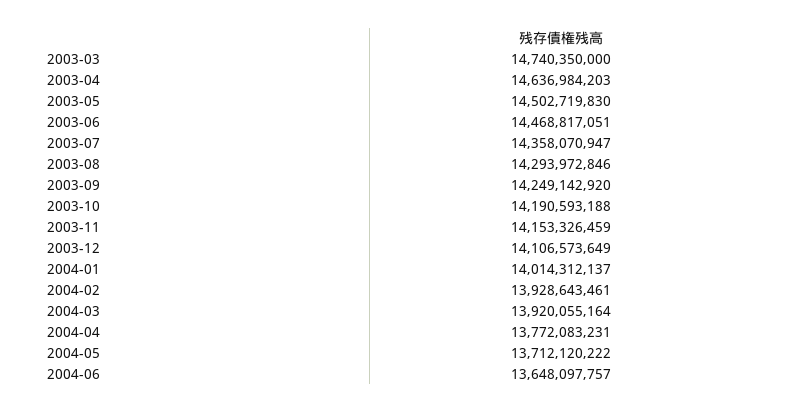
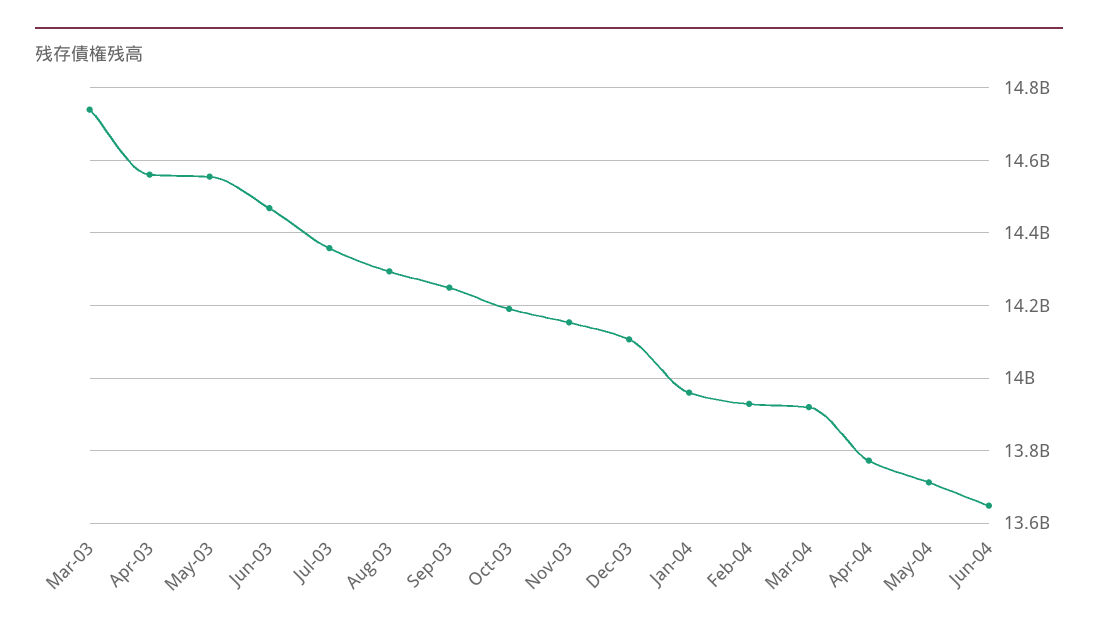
2003-04: 14636984203 -> 14560000000
2003-05: 14502719830 -> 14560000000
2004-01: 14014312137 -> 13960000000

